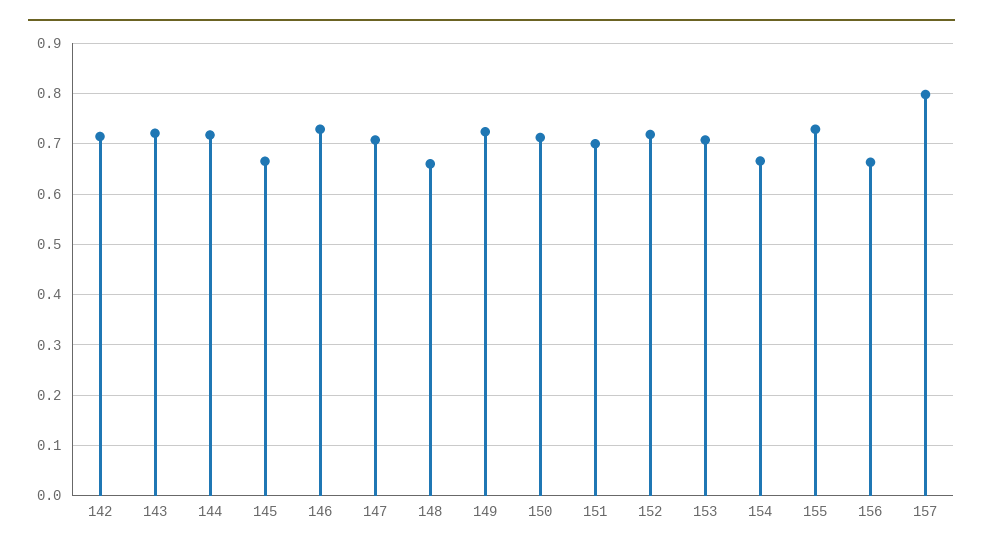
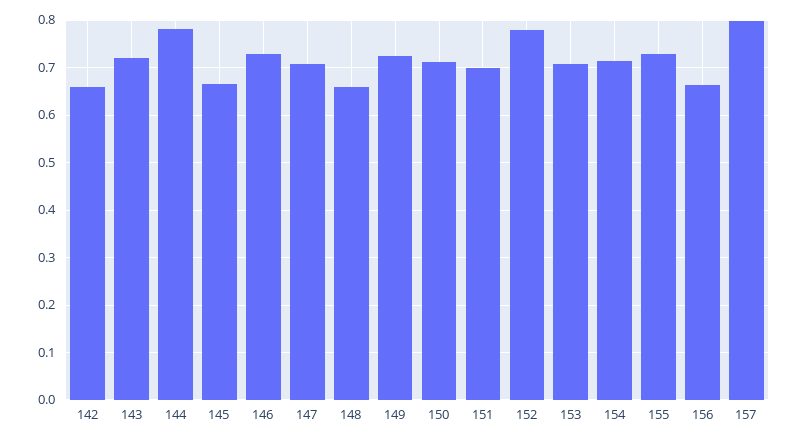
142: 0.72 -> 0.66
144: 0.72 -> 0.78
152: 0.72 -> 0.78
154: 0.66 -> 0.72

